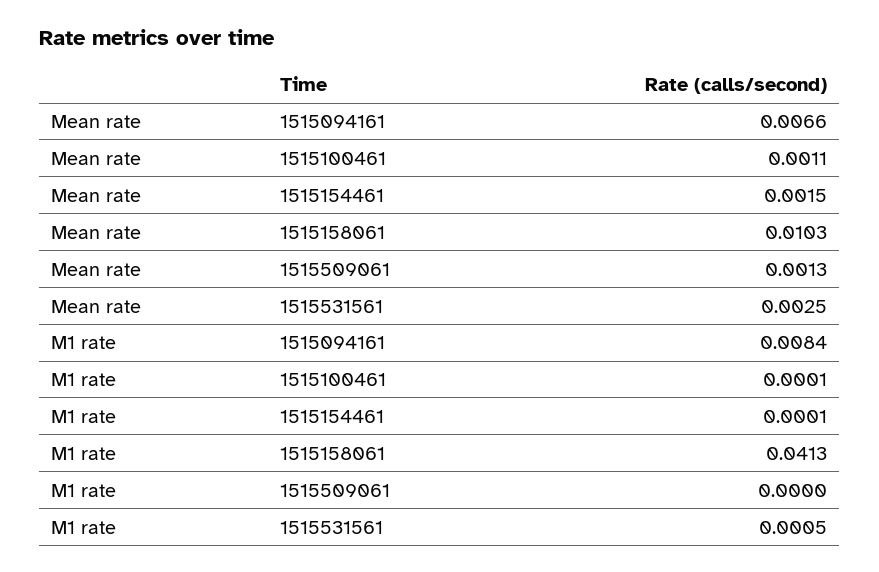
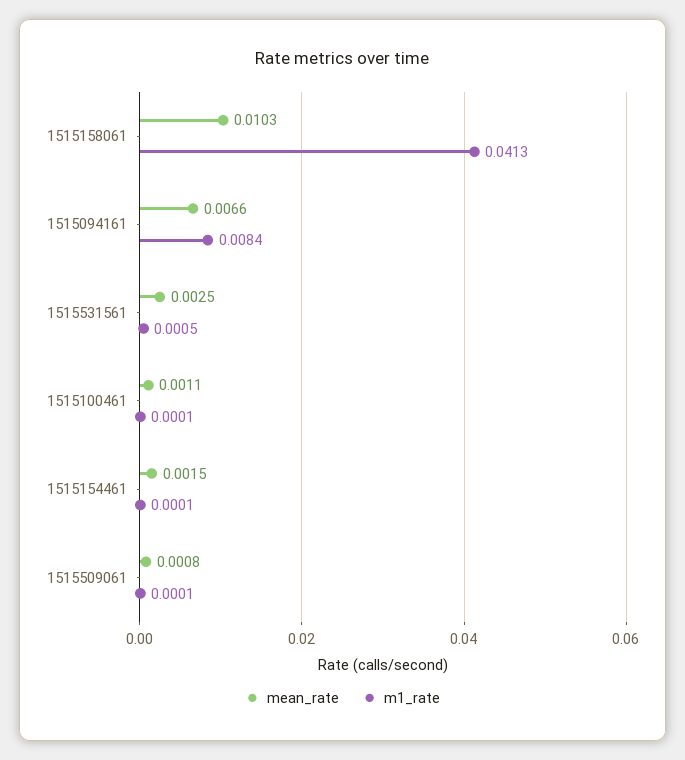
Mean rate, 1515509061: 0.0013 -> 0.0008
M1 rate, 1515509061: 0 -> 0.0001

